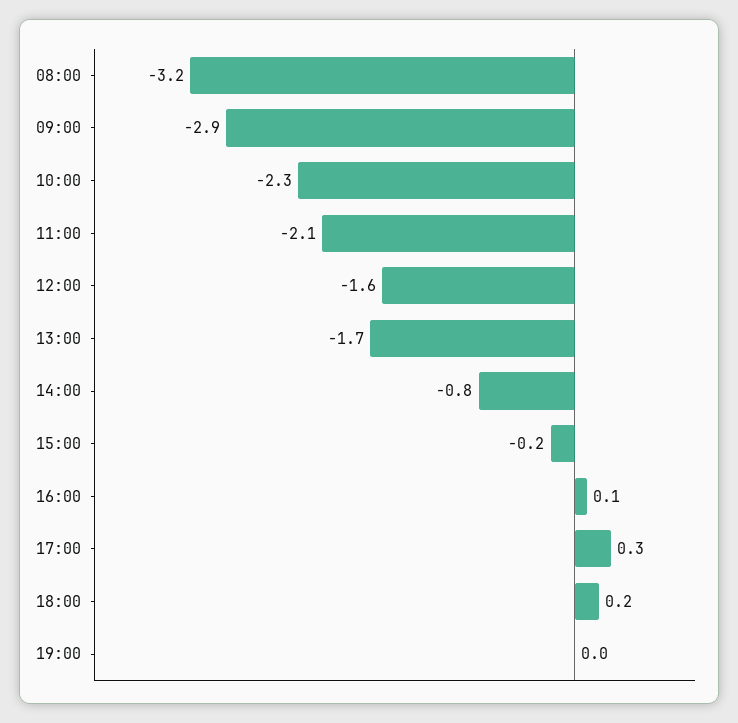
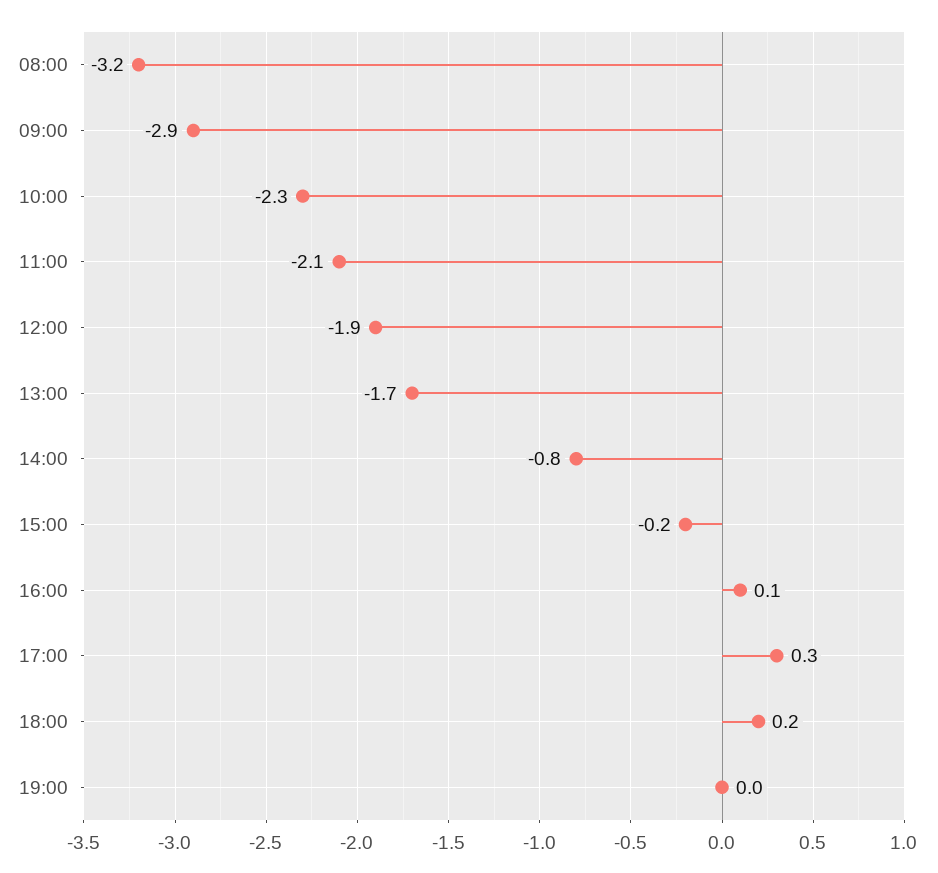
12:00: -1.6 -> -1.9

